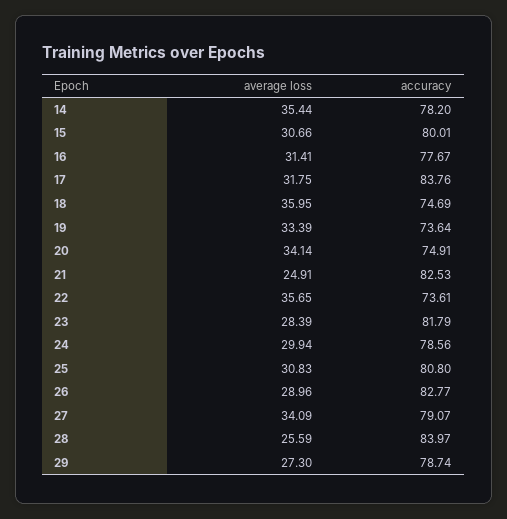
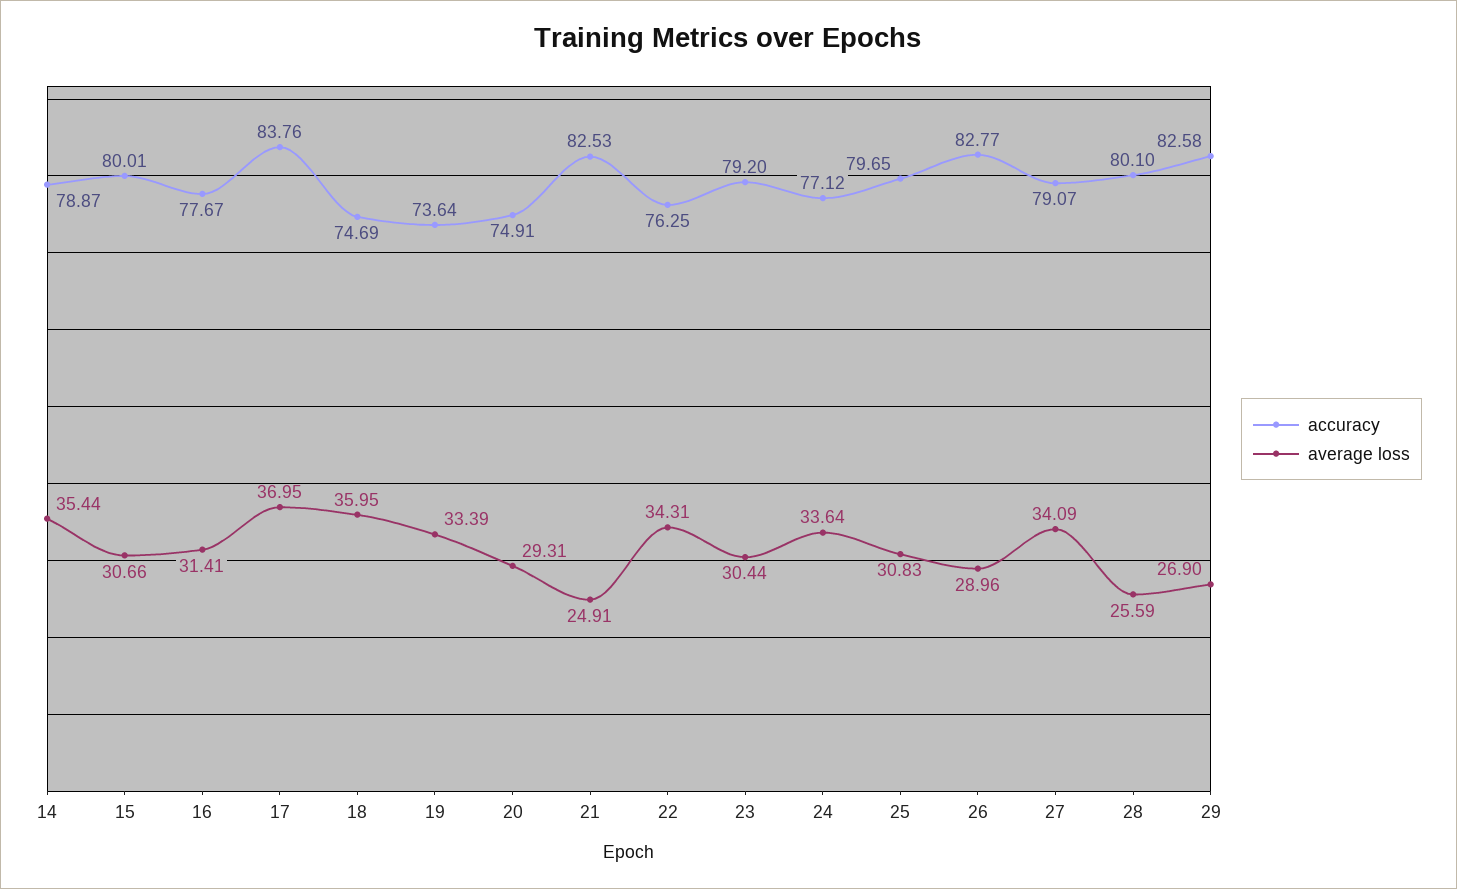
accuracy, 14: 78.2 -> 78.87
average loss, 17: 31.75 -> 36.95
average loss, 20: 34.14 -> 29.31
average loss, 22: 35.65 -> 34.31
accuracy, 22: 73.61 -> 76.25
average loss, 23: 28.39 -> 30.44
accuracy, 23: 81.79 -> 79.2
average loss, 24: 29.94 -> 33.64
accuracy, 24: 78.56 -> 77.12
accuracy, 25: 80.8 -> 79.65
accuracy, 28: 83.97 -> 80.1
average loss, 29: 27.3 -> 26.9
accuracy, 29: 78.74 -> 82.58

